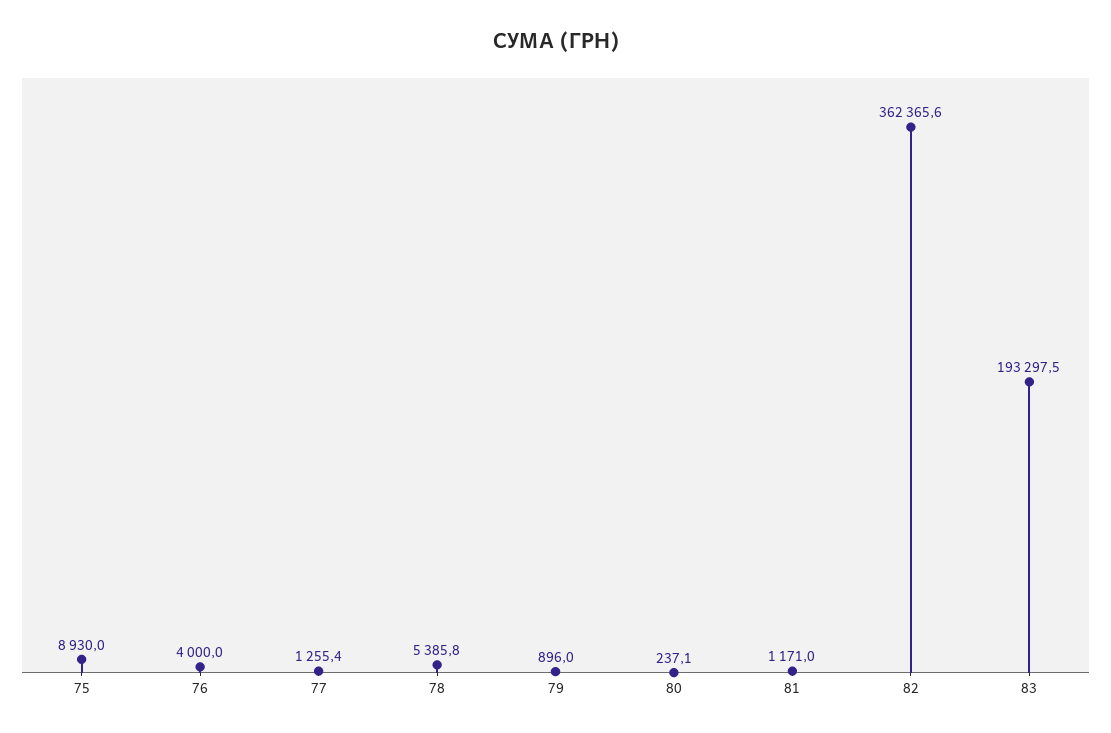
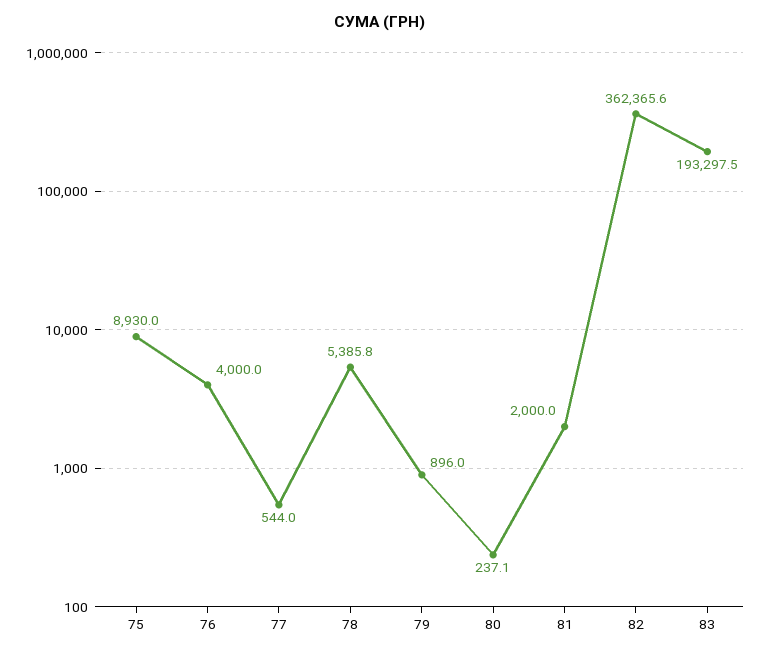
77: 1255.4 -> 544
81: 1171 -> 2000

